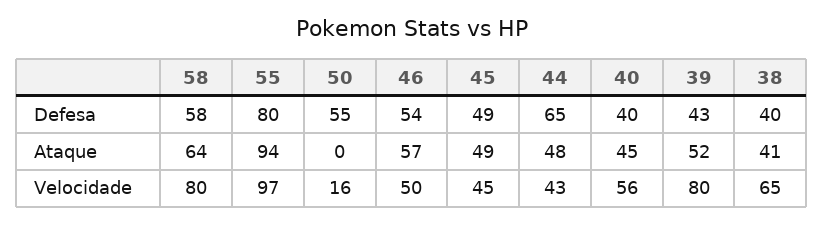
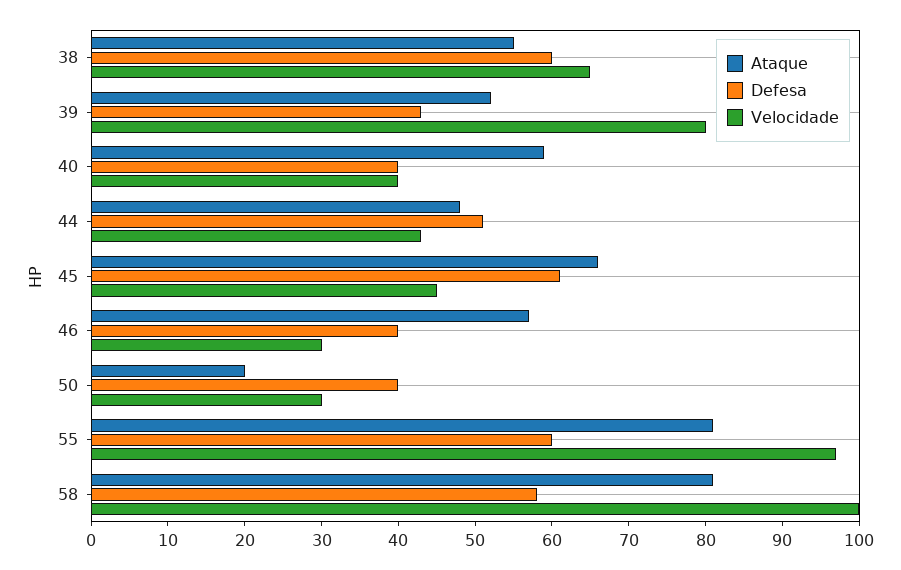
Defesa, 55: 80 -> 60
Defesa, 50: 55 -> 40
Defesa, 46: 54 -> 40
Defesa, 45: 49 -> 60
Defesa, 44: 65 -> 50
Defesa, 38: 40 -> 60
Ataque, 58: 64 -> 80
Ataque, 55: 94 -> 80
Ataque, 50: 0 -> 20
Ataque, 45: 49 -> 65
Ataque, 40: 45 -> 60
Ataque, 38: 41 -> 55
Velocidade, 58: 80 -> 100
Velocidade, 50: 16 -> 30
Velocidade, 46: 50 -> 30
Velocidade, 40: 56 -> 40

